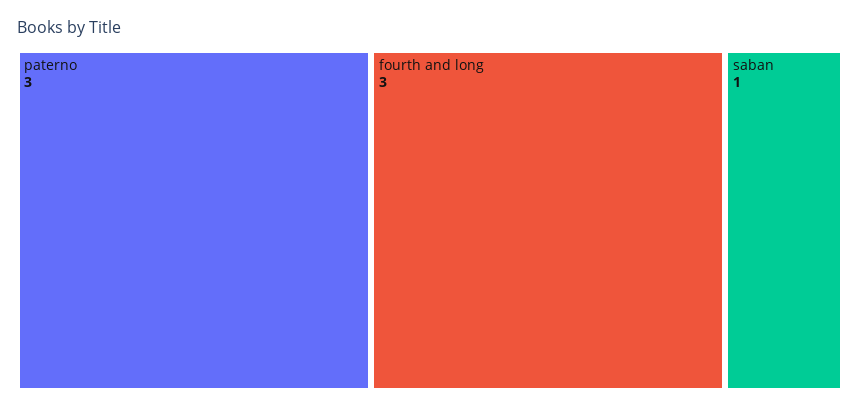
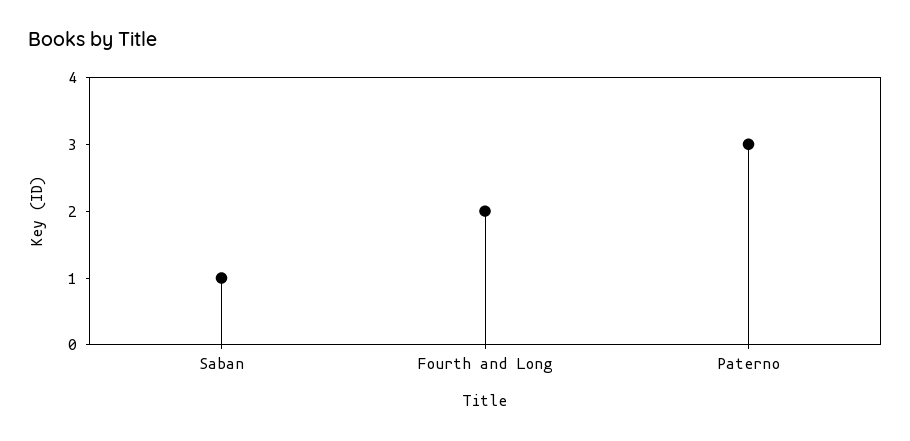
fourth and long: 3 -> 2

